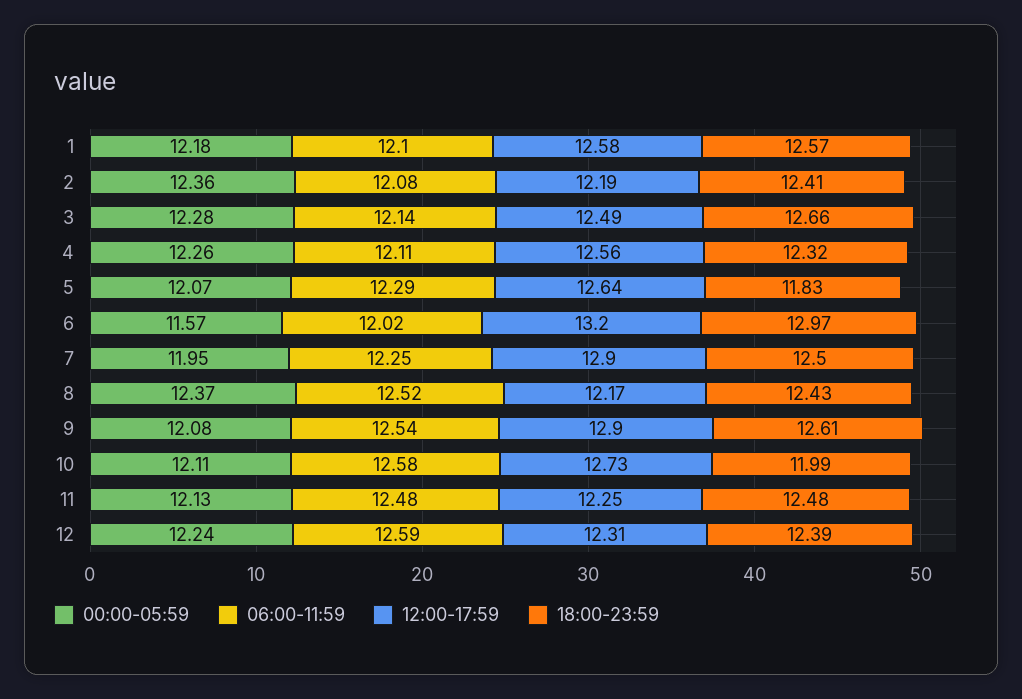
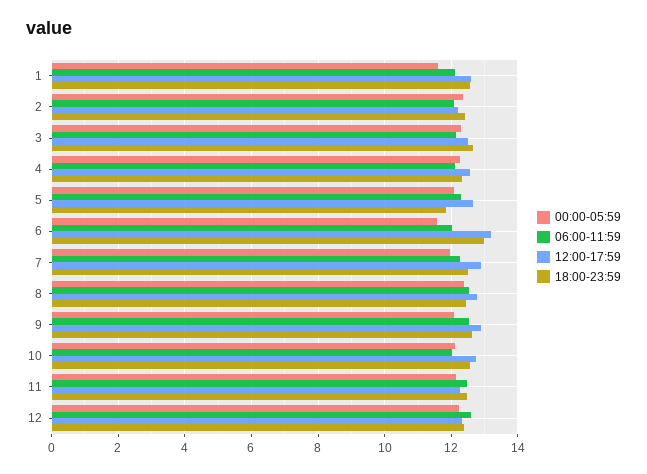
00:00-05:59, 1: 12.18 -> 11.6
12:00-17:59, 8: 12.17 -> 12.8
06:00-11:59, 10: 12.58 -> 12
18:00-23:59, 10: 11.99 -> 12.6

